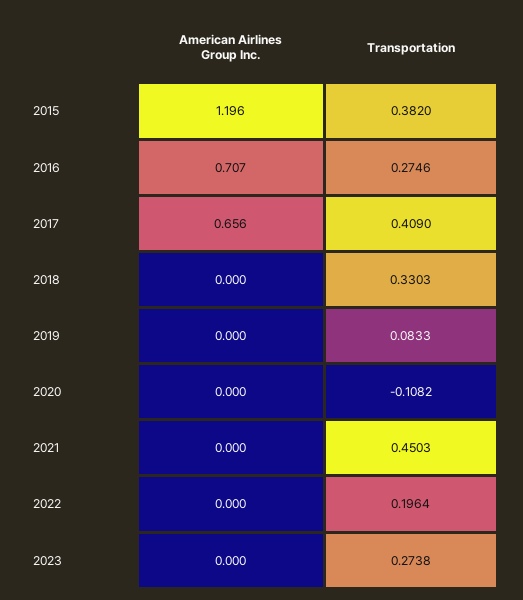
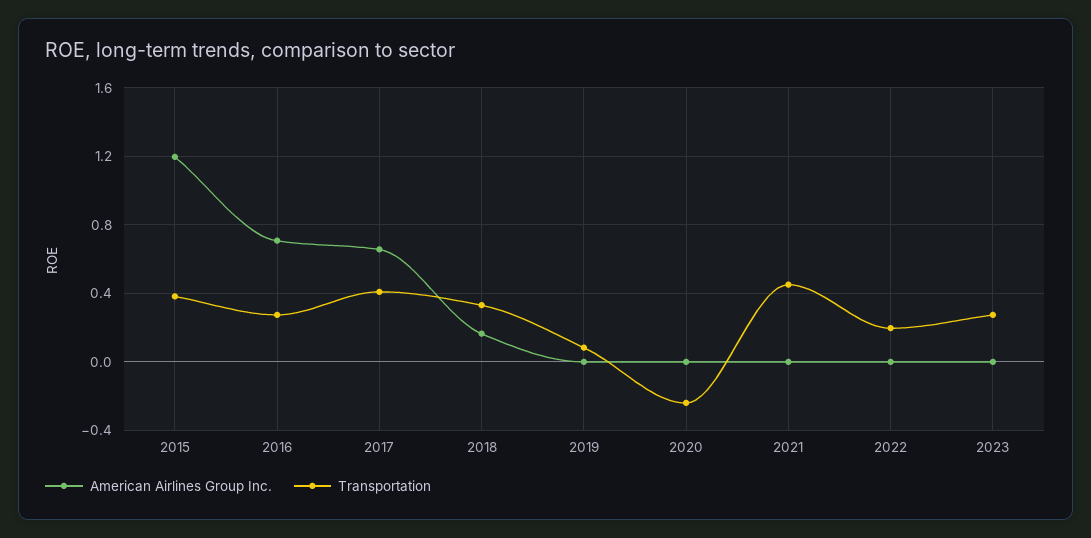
American Airlines Group Inc., 2018: 0 -> 0.15
Transportation, 2020: -0.1082 -> -0.25

